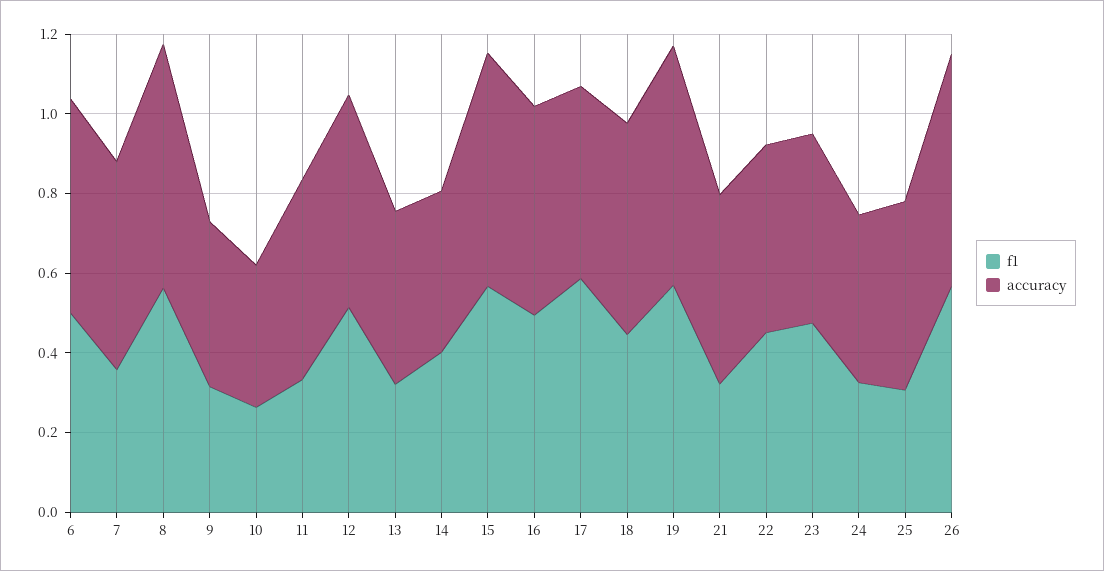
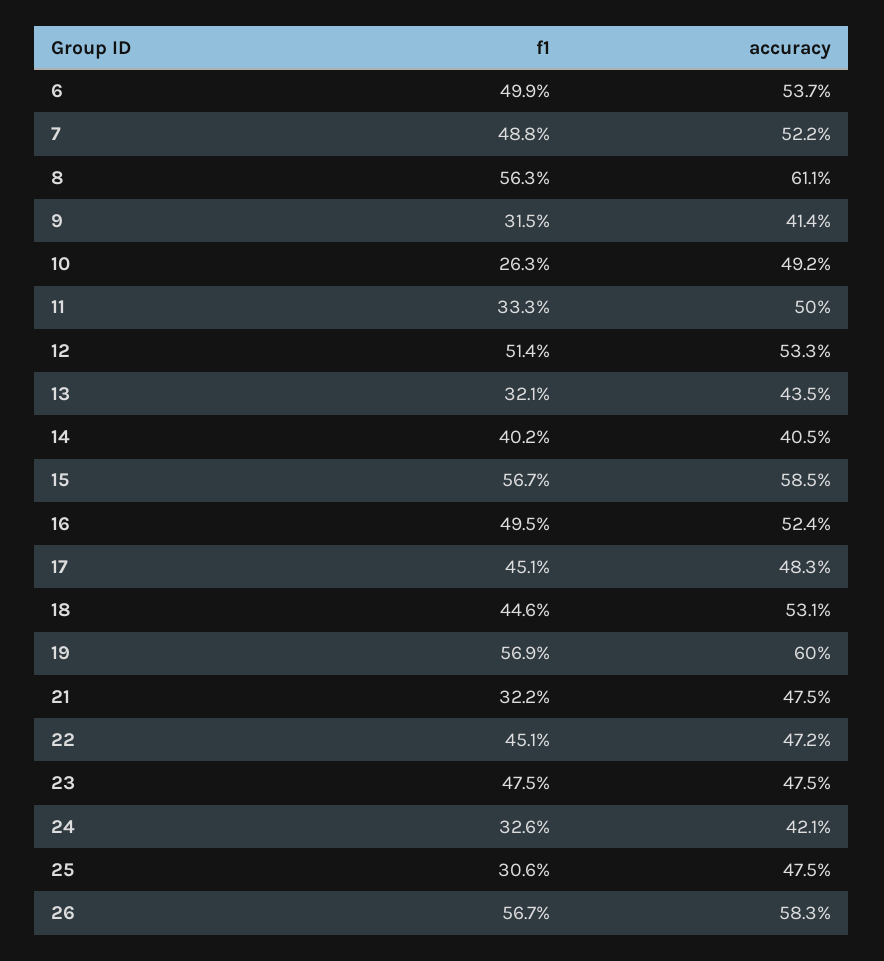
f1, 7: 0.35 -> 0.488
accuracy, 10: 0.35 -> 0.492
f1, 17: 0.6 -> 0.451

